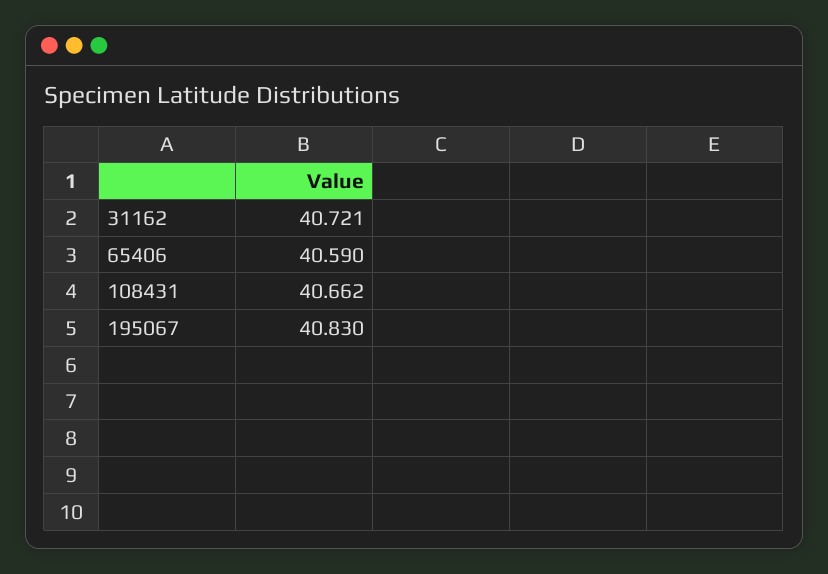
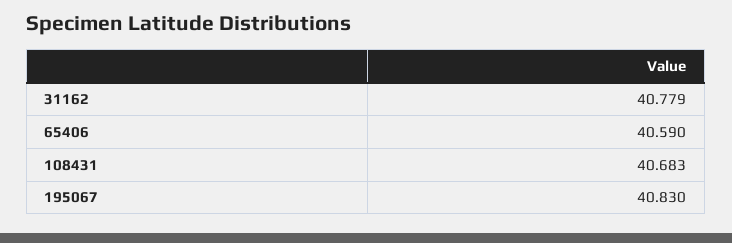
31162: 40.721 -> 40.779
108431: 40.662 -> 40.683

